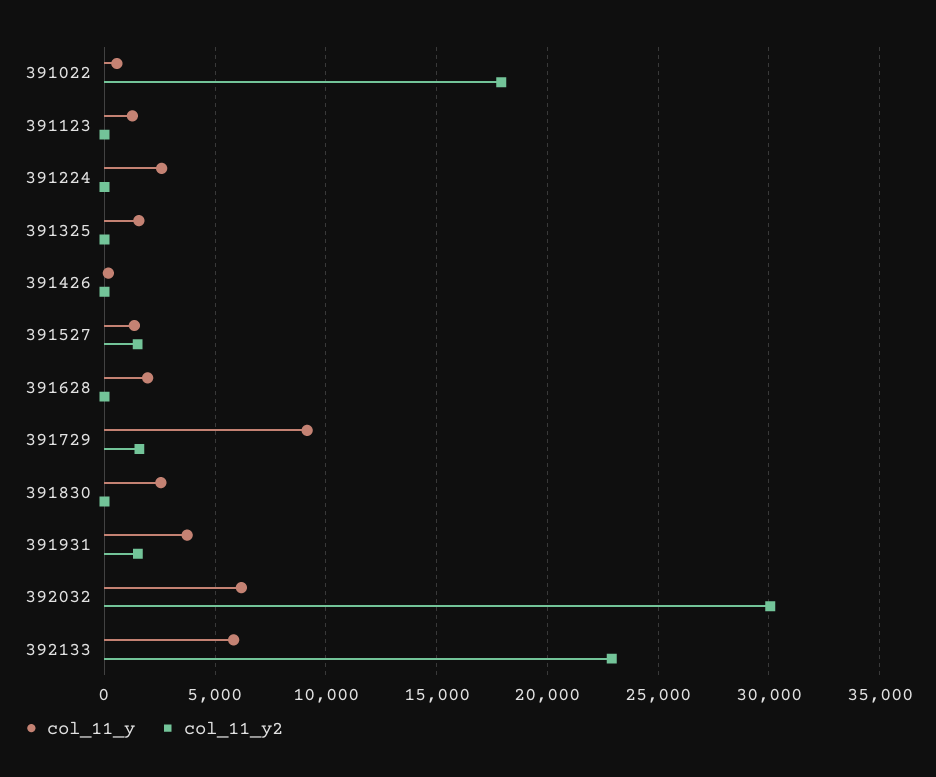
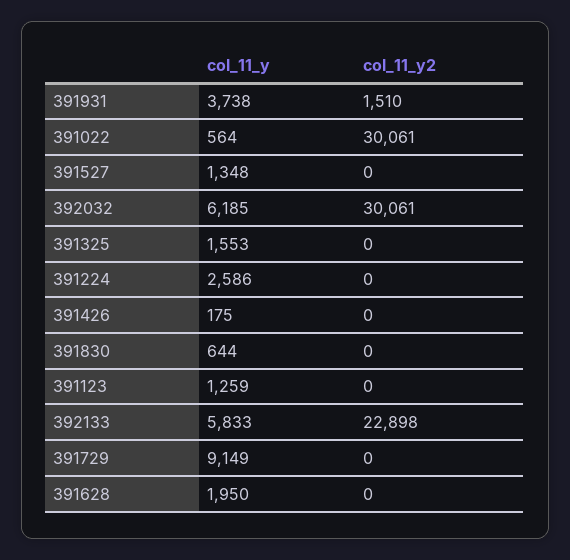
col_11_y2, 391022: 18000 -> 30061
col_11_y2, 391527: 1500 -> 0
col_11_y2, 391729: 1500 -> 0
col_11_y, 391830: 2500 -> 644

